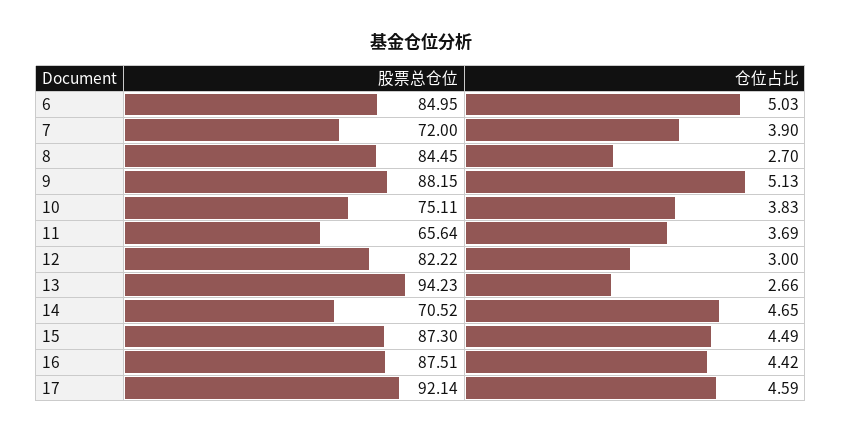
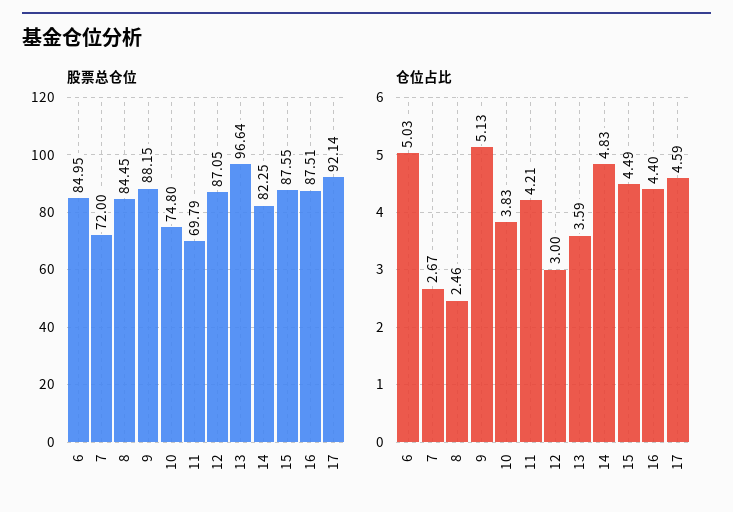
仓位占比, 7: 3.9 -> 2.67
仓位占比, 8: 2.7 -> 2.46
股票总仓位, 10: 75.11 -> 74.8
股票总仓位, 11: 65.64 -> 69.79
仓位占比, 11: 3.69 -> 4.21
股票总仓位, 12: 82.22 -> 87.05
股票总仓位, 13: 94.23 -> 96.64
仓位占比, 13: 2.66 -> 3.59
股票总仓位, 14: 70.52 -> 82.25
仓位占比, 14: 4.65 -> 4.83
股票总仓位, 15: 87.3 -> 87.55
仓位占比, 16: 4.42 -> 4.4

